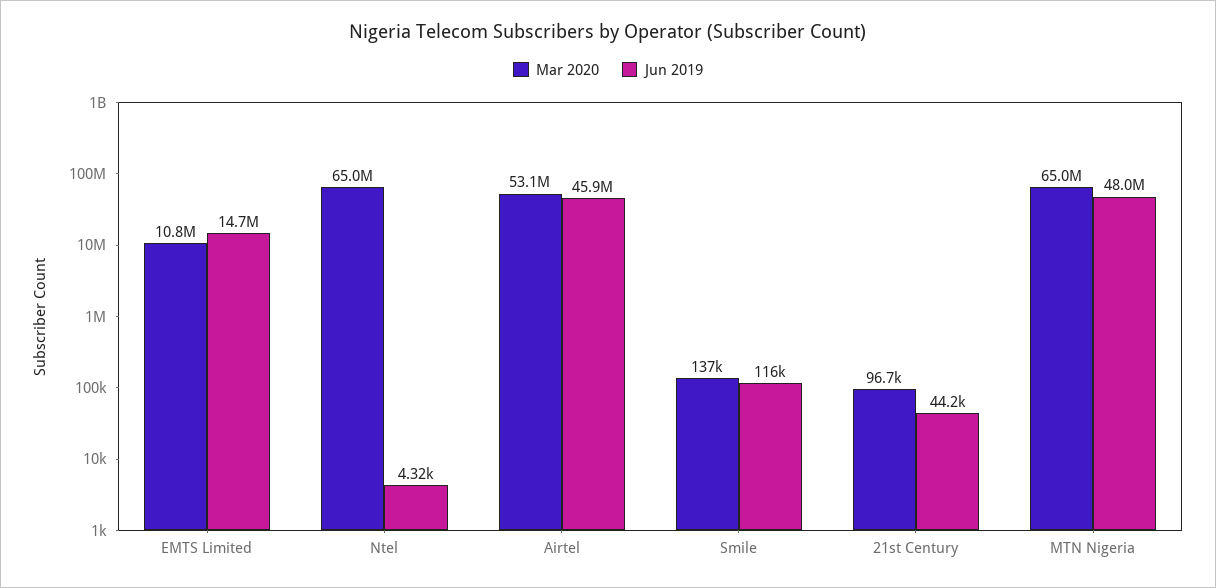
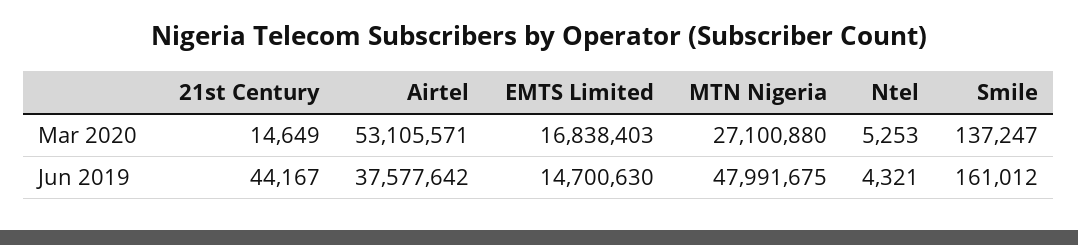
Mar 2020, EMTS Limited: 10800000 -> 16838403
Mar 2020, Ntel: 65000000 -> 5253
Jun 2019, Airtel: 45900000 -> 37577642
Jun 2019, Smile: 116000 -> 161012
Mar 2020, 21st Century: 96700 -> 14649
Mar 2020, MTN Nigeria: 65000000 -> 27100880

